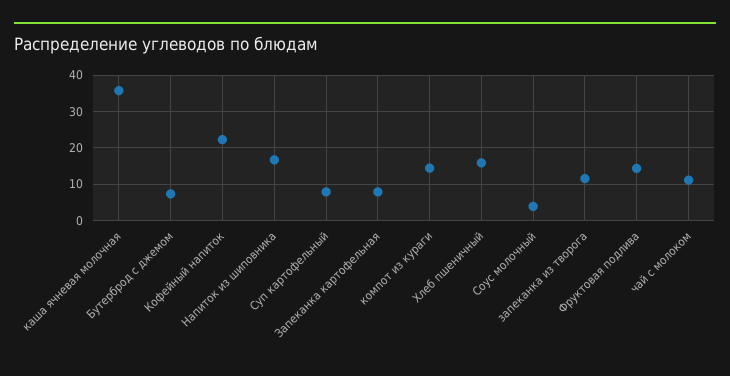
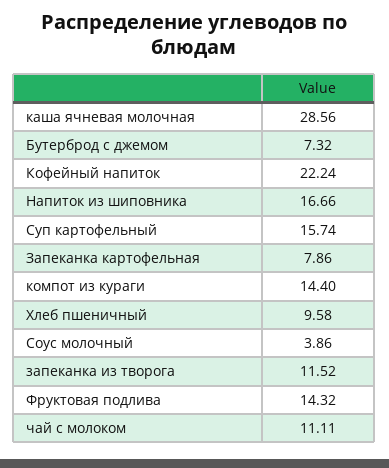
каша ячневая молочная: 36 -> 28.56
Суп картофельный: 8 -> 15.74
Хлеб пшеничный: 16 -> 9.58

